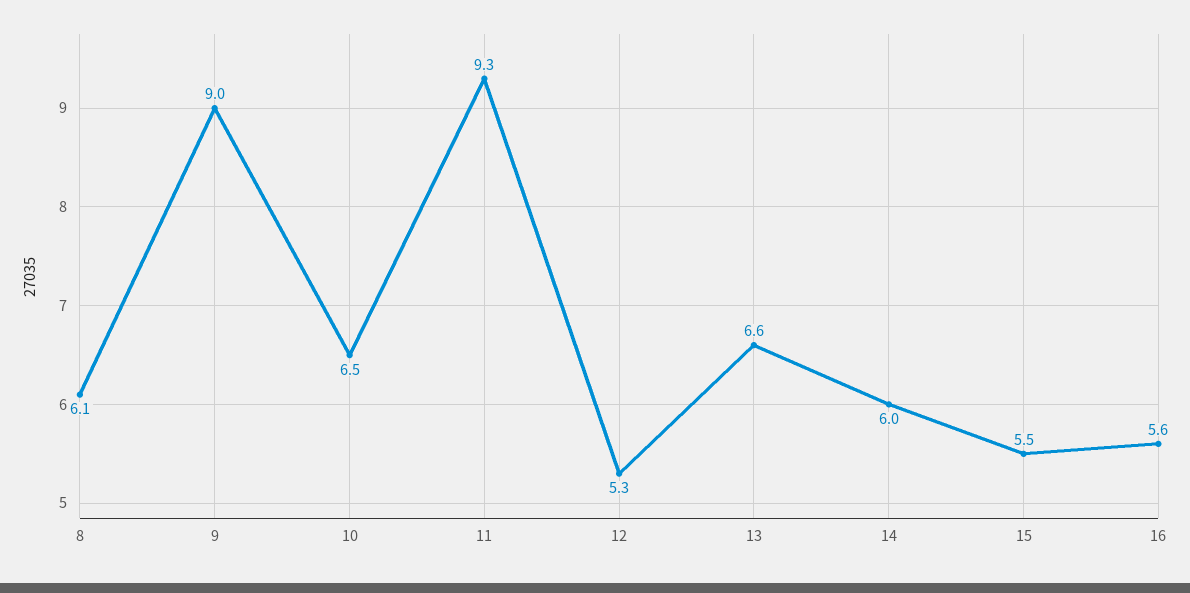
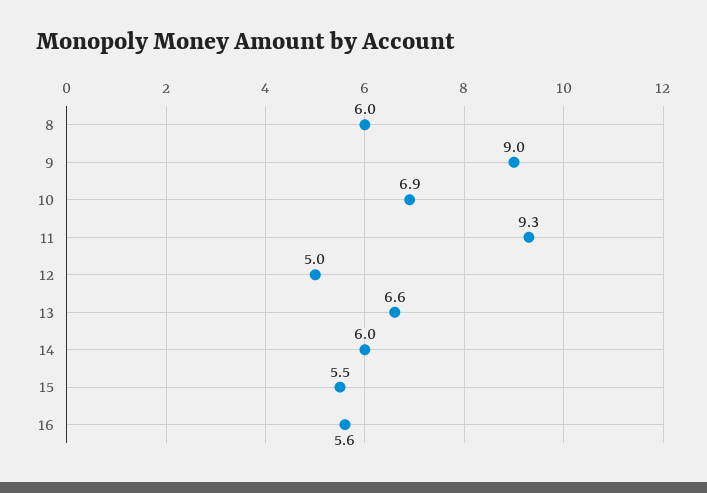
8: 6.1 -> 6
10: 6.5 -> 6.9
12: 5.3 -> 5

